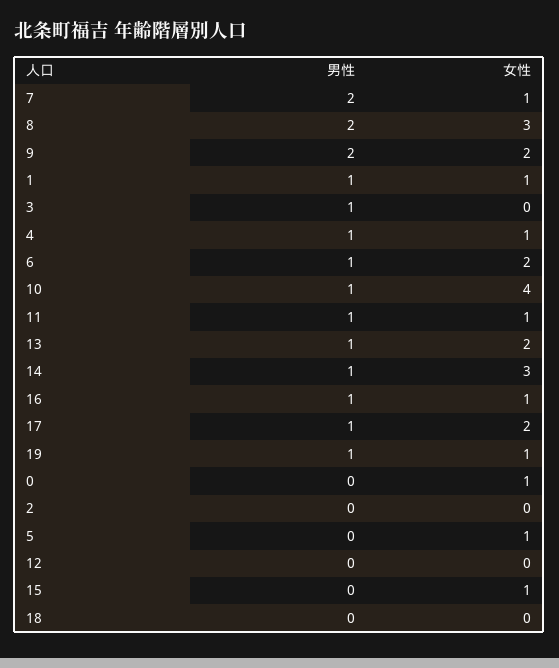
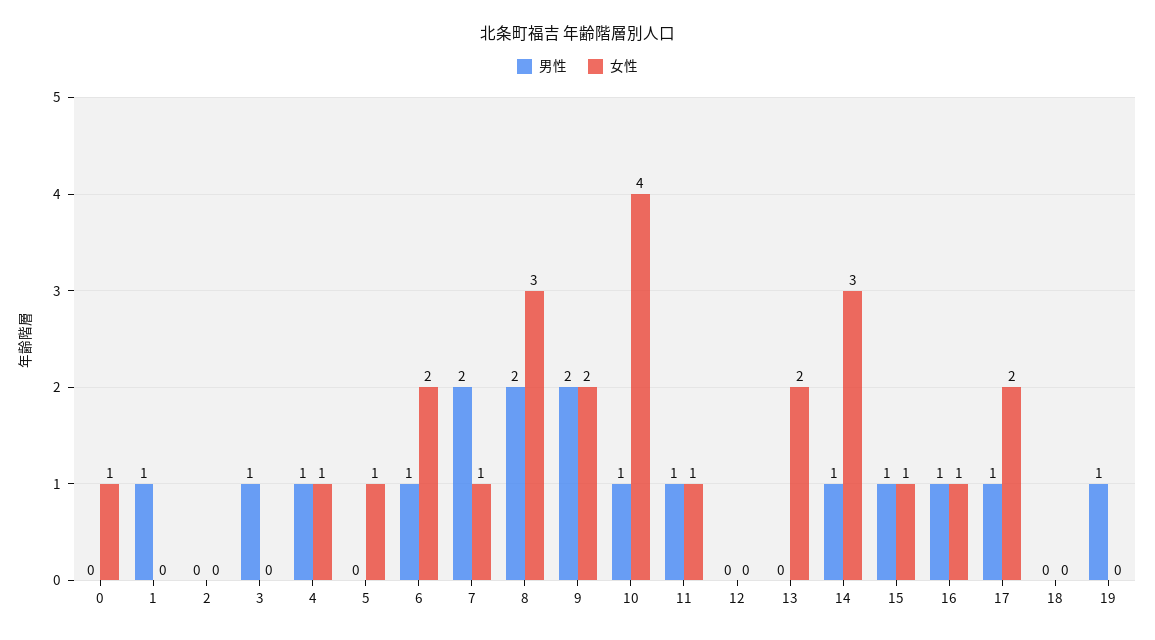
女性, 1: 1 -> 0
男性, 13: 1 -> 0
女性, 19: 1 -> 0
男性, 15: 0 -> 1

